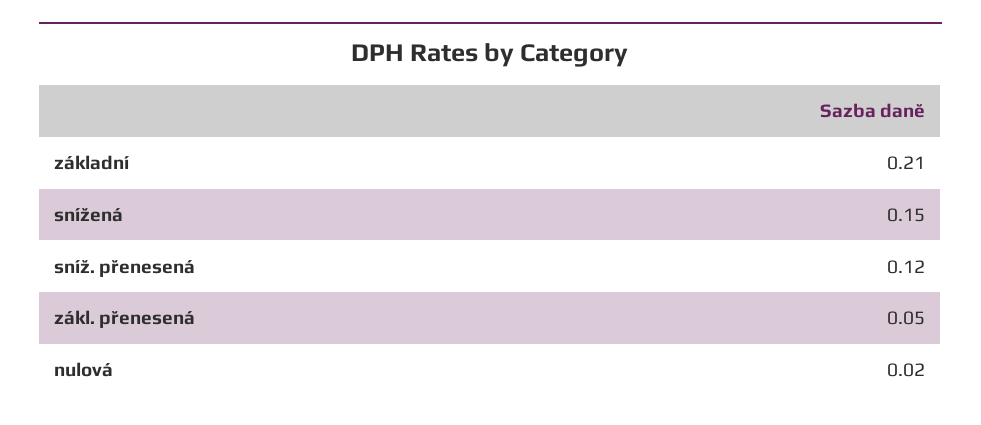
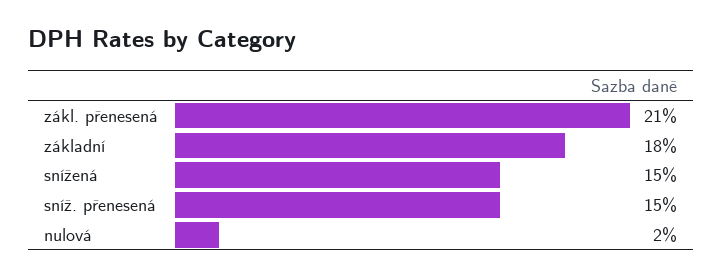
základní: 0.21 -> 0.18
sníž. přenesená: 0.12 -> 0.15
zákl. přenesená: 0.05 -> 0.21

